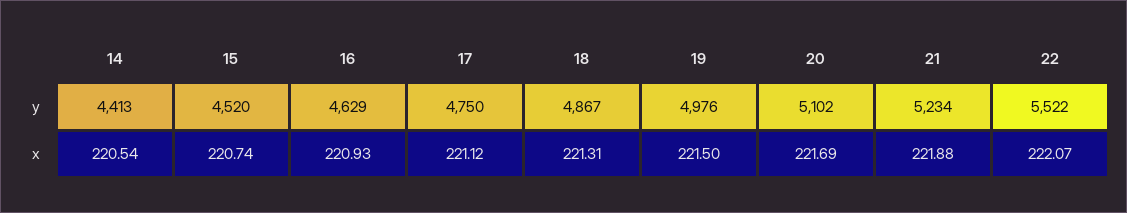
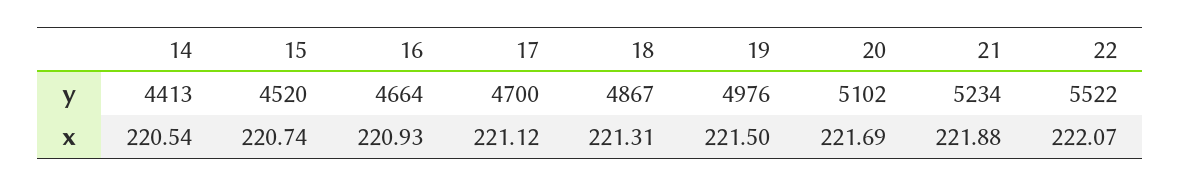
16, y: 4629 -> 4664
17, y: 4750 -> 4700

